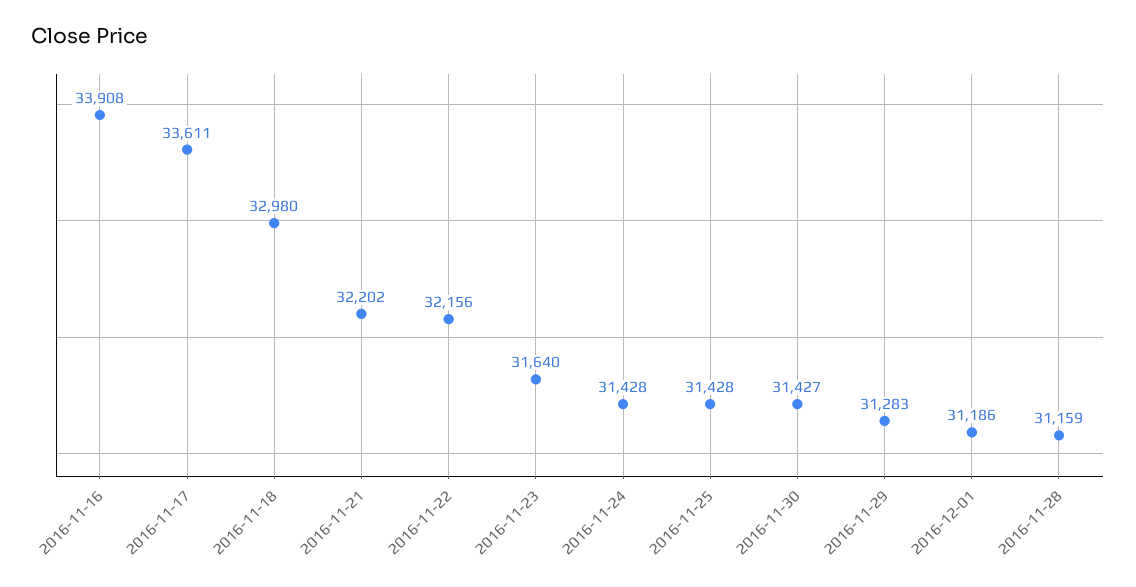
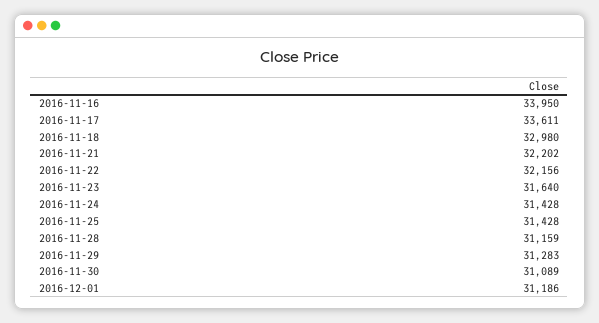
2016-11-16: 33908 -> 33950
2016-11-30: 31427 -> 31089

